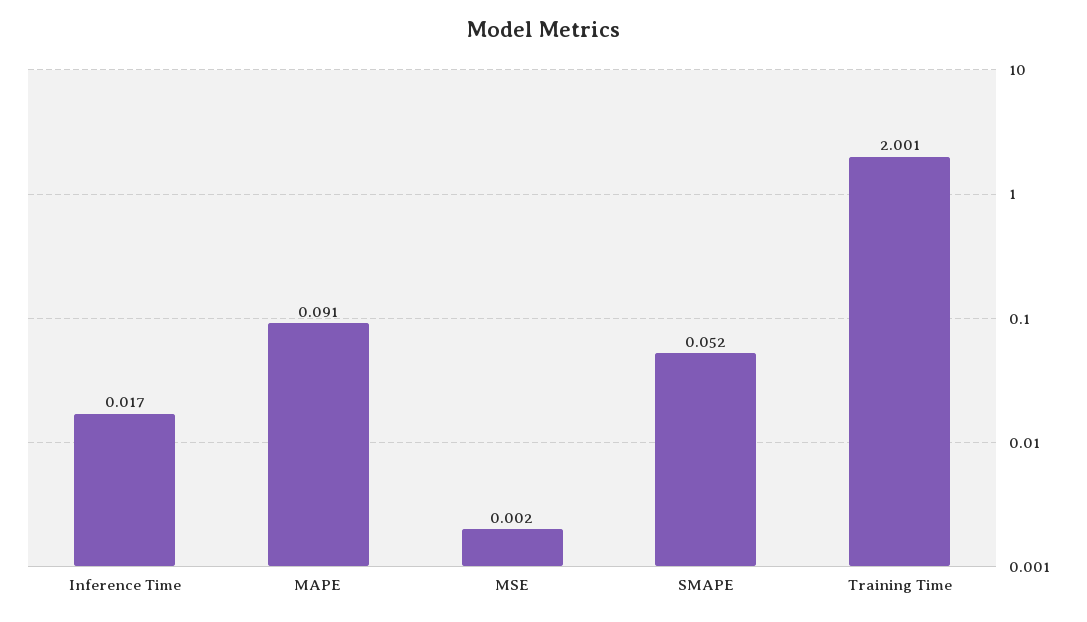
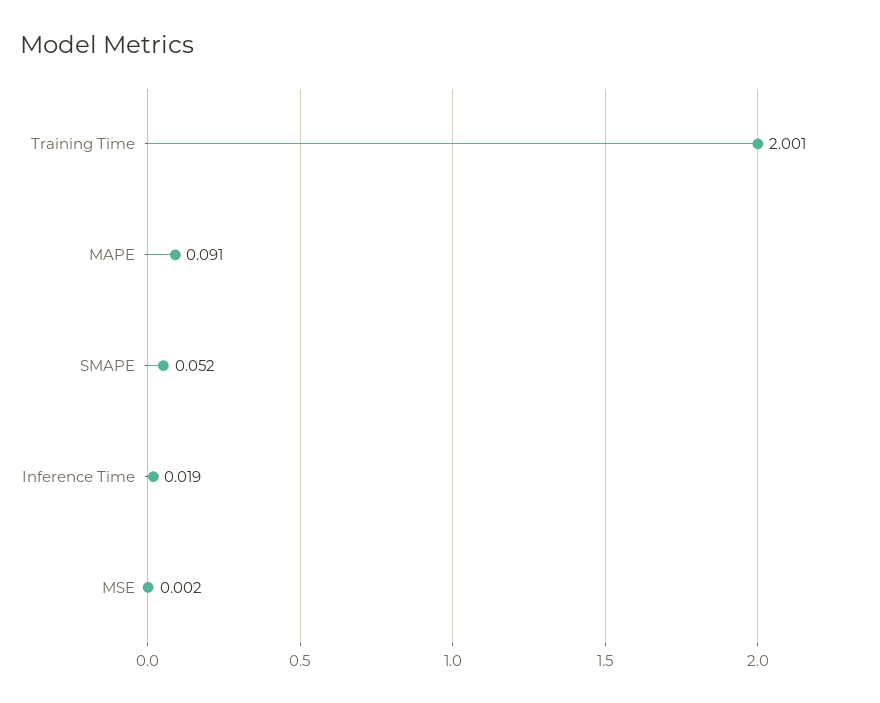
Inference Time: 0.017 -> 0.019

